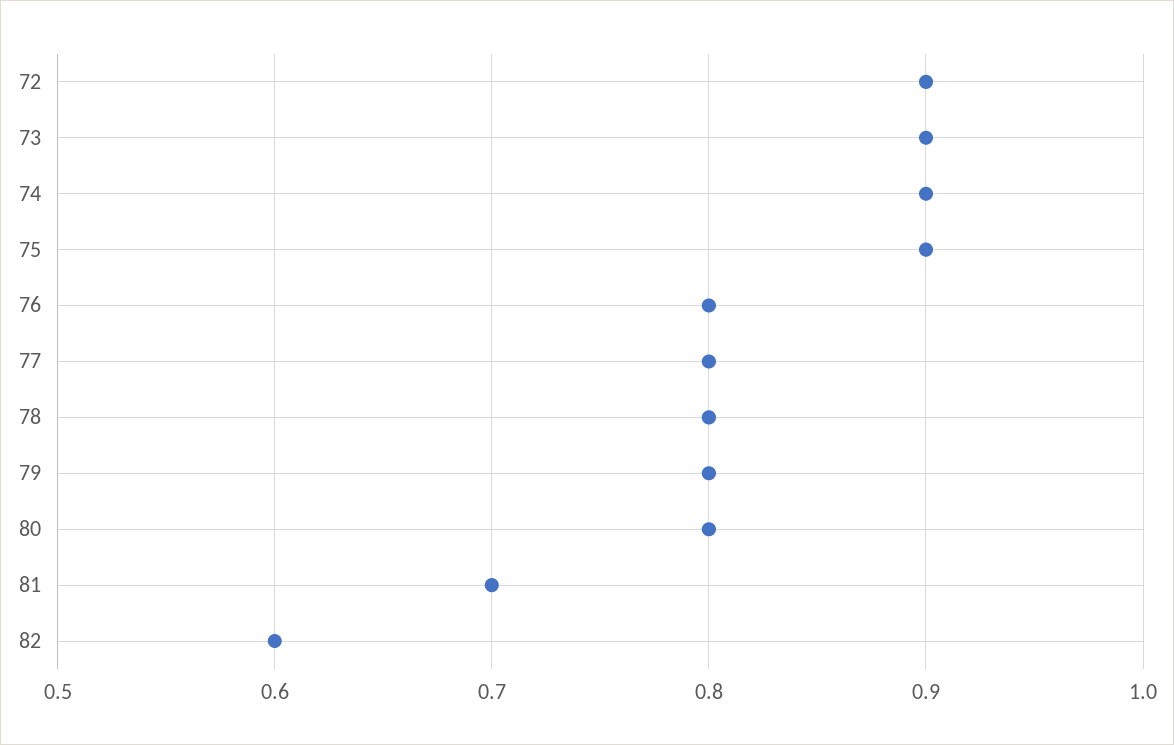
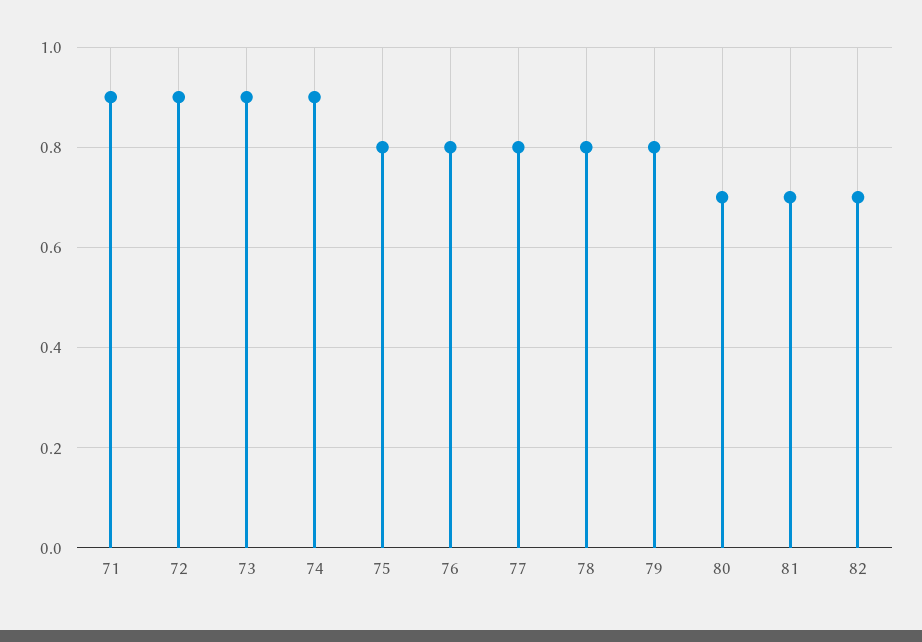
75: 0.9 -> 0.8
80: 0.8 -> 0.7
82: 0.6 -> 0.7
71: none -> 0.9

